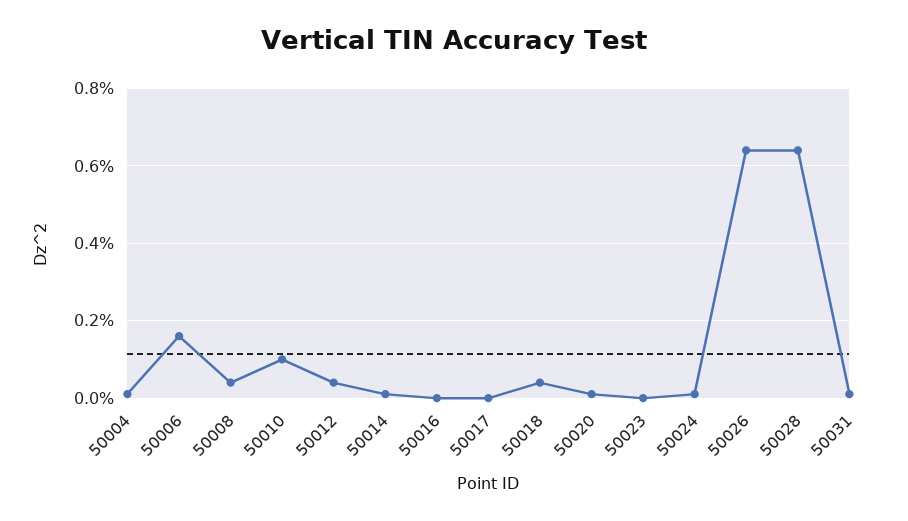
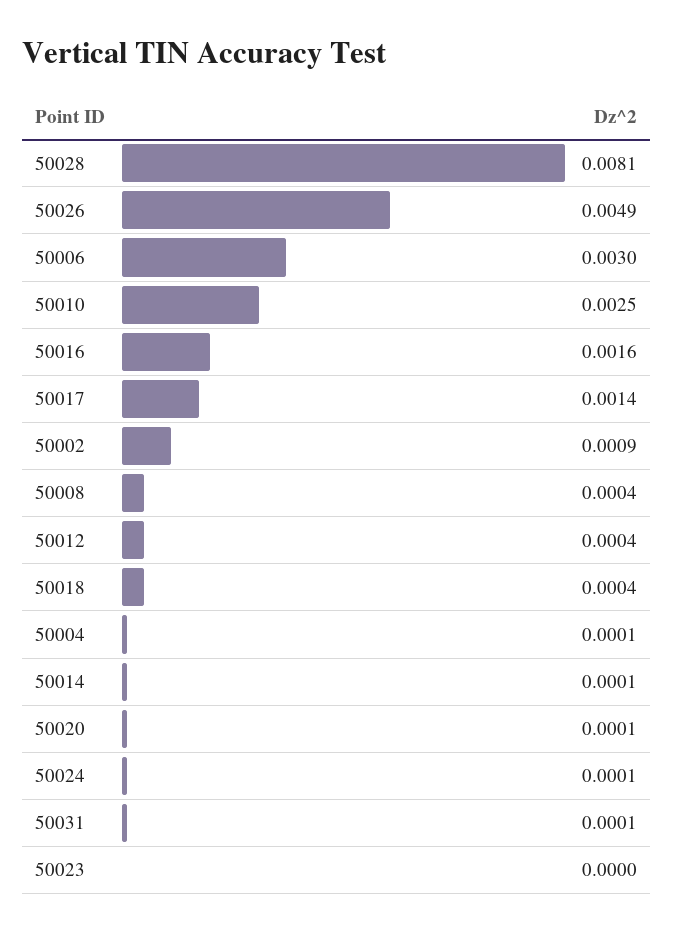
50006: 0.0015 -> 0.003
50010: 0.001 -> 0.0025
50016: 0 -> 0.0016
50017: 0 -> 0.0014
50026: 0.0065 -> 0.0049
50028: 0.0065 -> 0.0081
50002: none -> 0.0009

